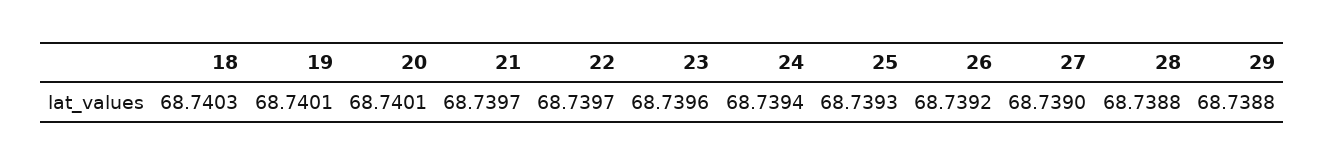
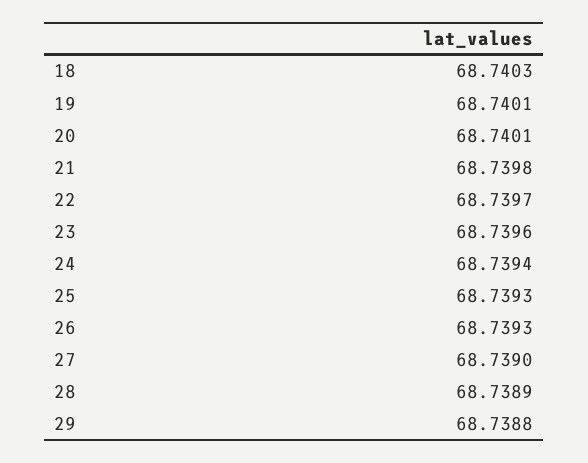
21: 68.7397 -> 68.7398
26: 68.7392 -> 68.7393
28: 68.7388 -> 68.7389

